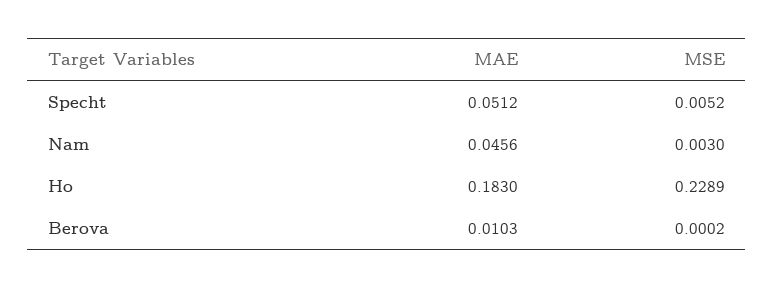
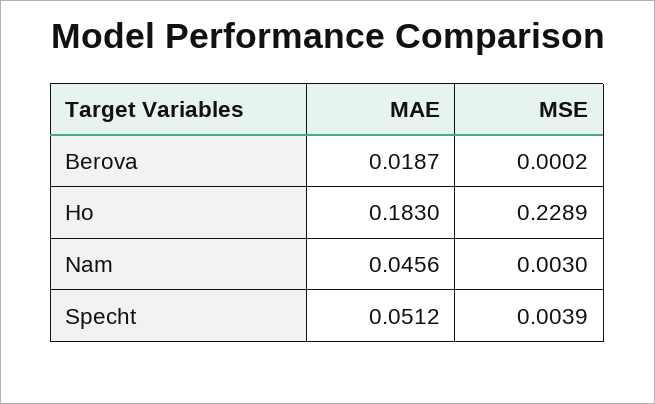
MSE, Specht: 0.0052 -> 0.0039
MAE, Berova: 0.0103 -> 0.0187

